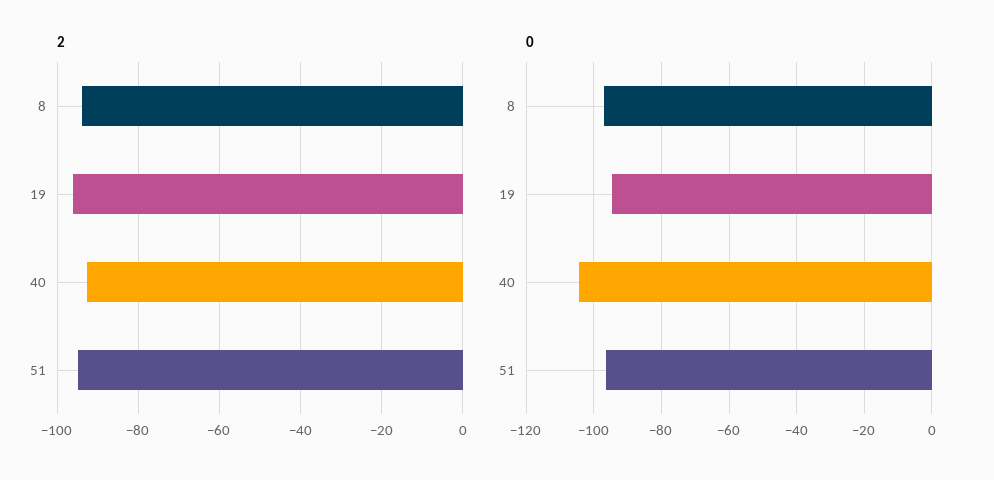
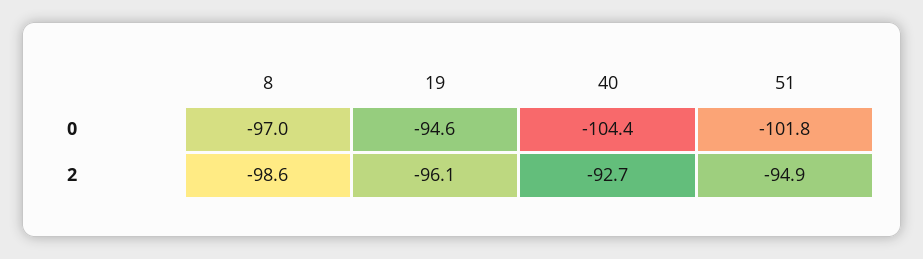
2, 8: -94 -> -98.6
0, 51: -96 -> -101.8

